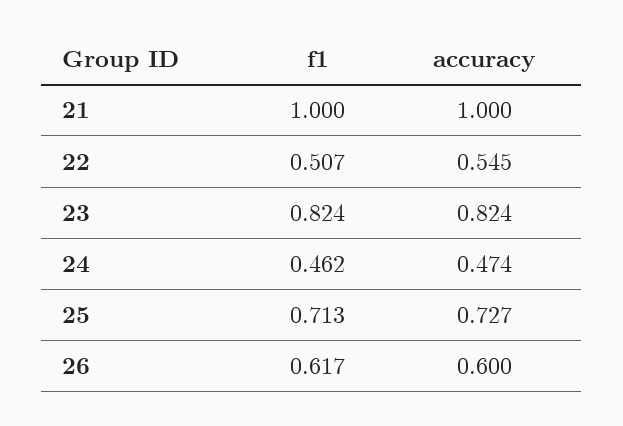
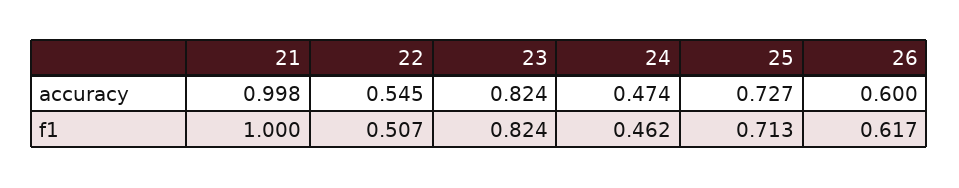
accuracy, 21: 1 -> 0.998

